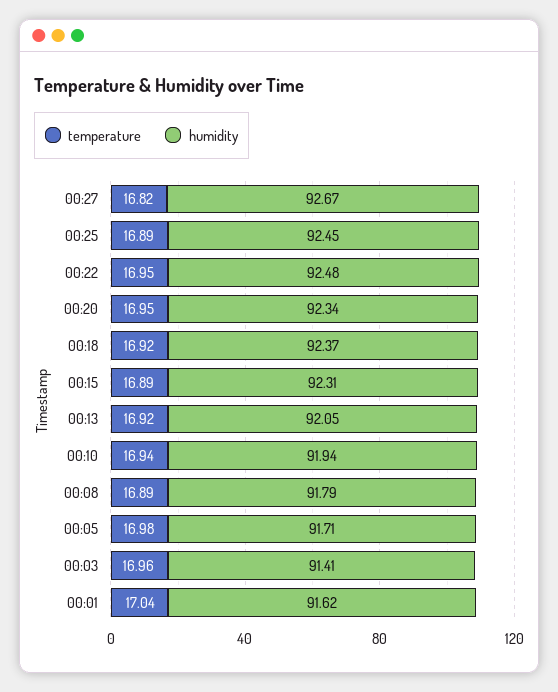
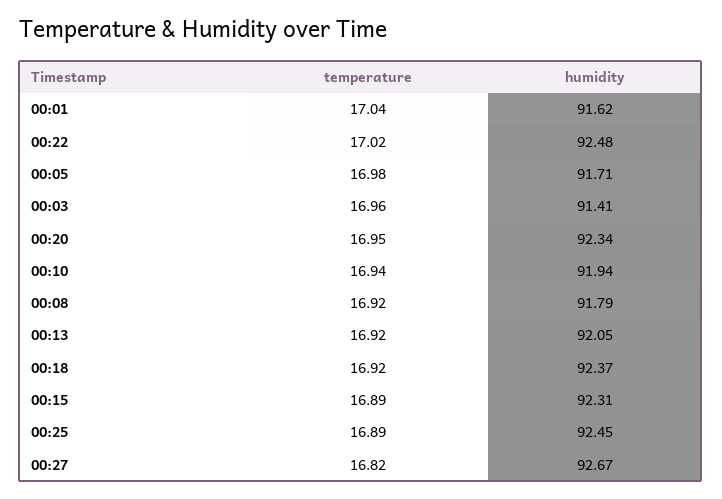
temperature, 00:22: 16.95 -> 17.02
temperature, 00:08: 16.89 -> 16.92

